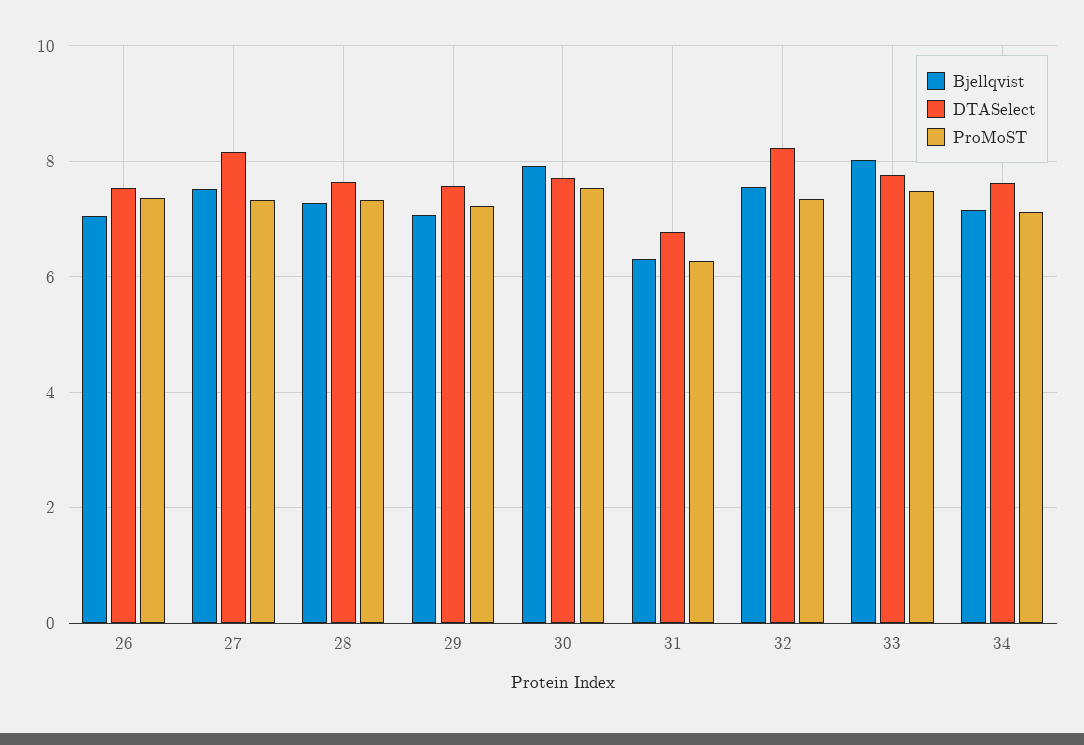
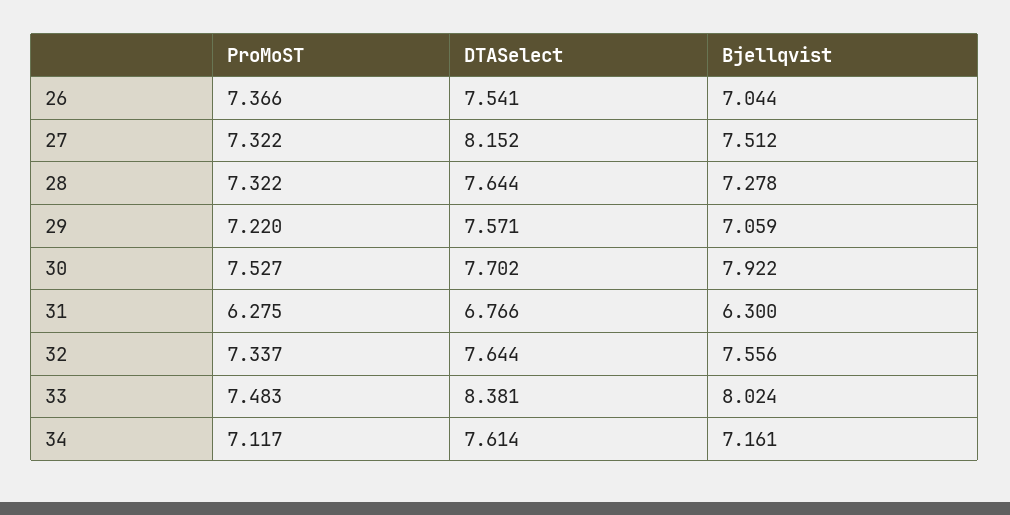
DTASelect, 32: 8.2 -> 7.644
DTASelect, 33: 7.8 -> 8.381

